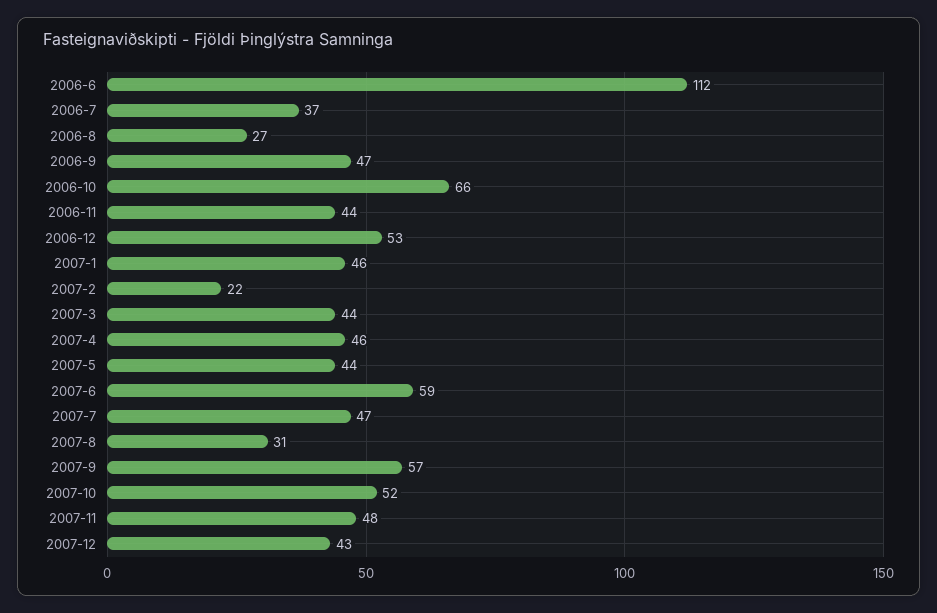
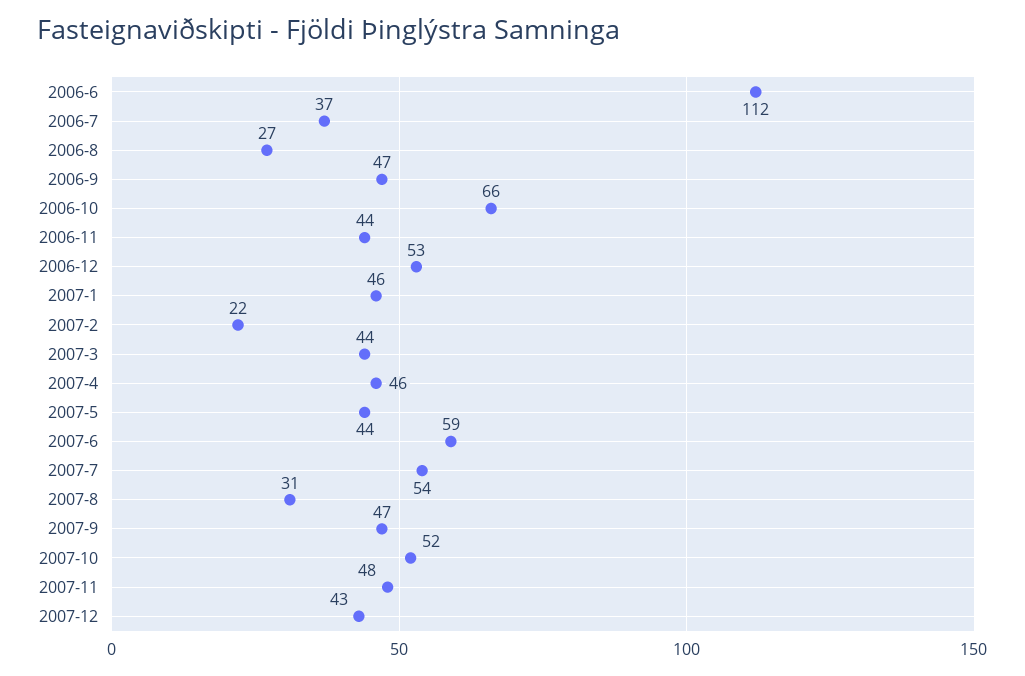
2007-7: 47 -> 54
2007-9: 57 -> 47

